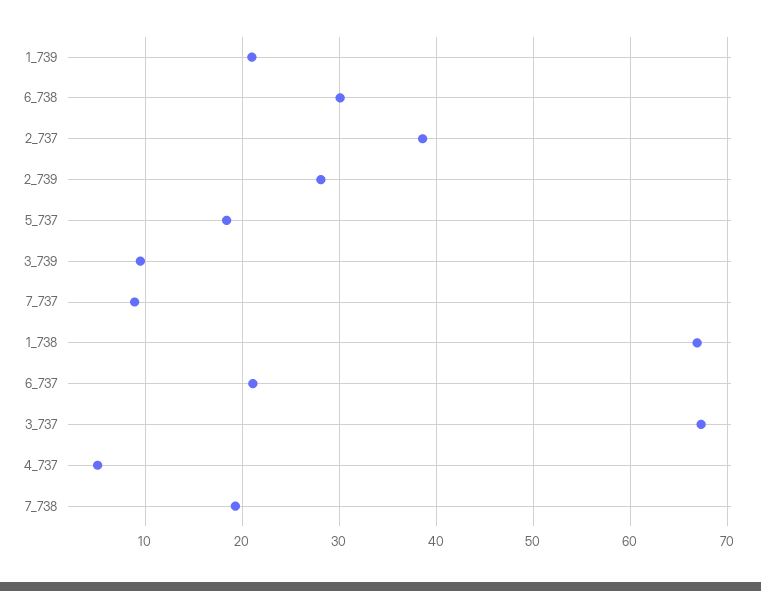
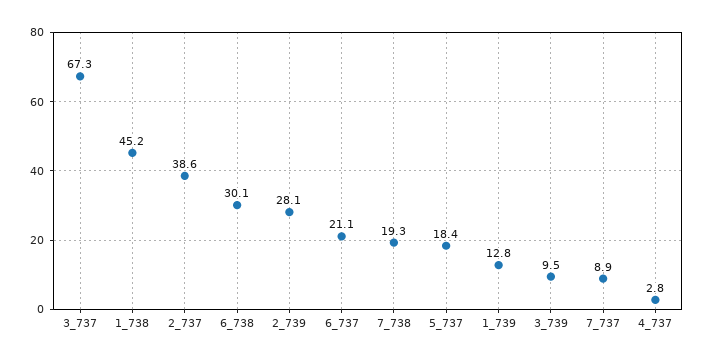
1_739: 21 -> 12.8
1_738: 67 -> 45.2
4_737: 5 -> 2.8

